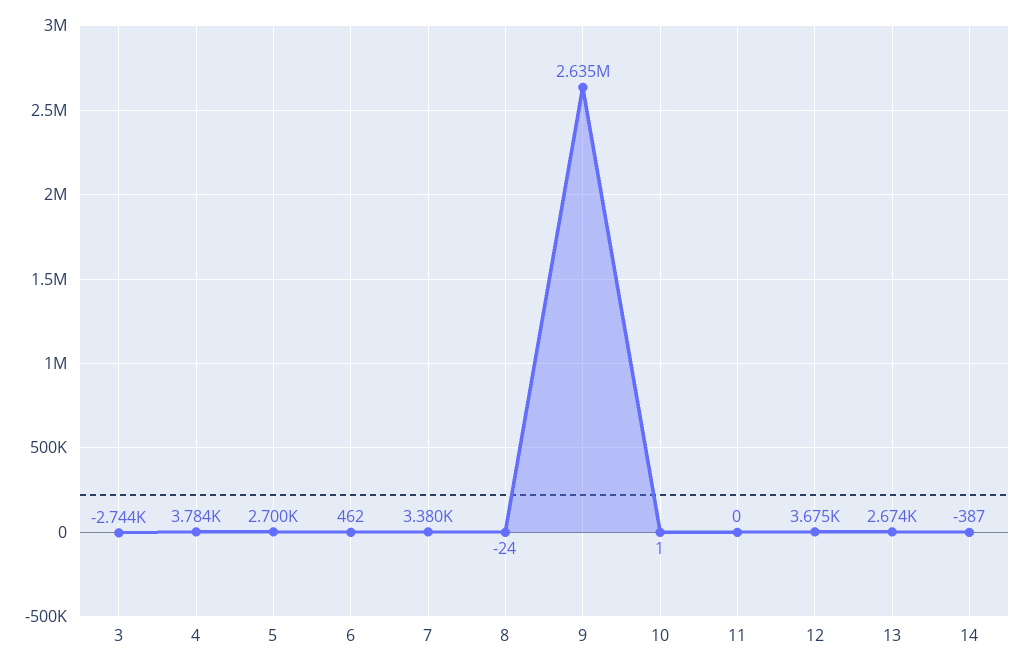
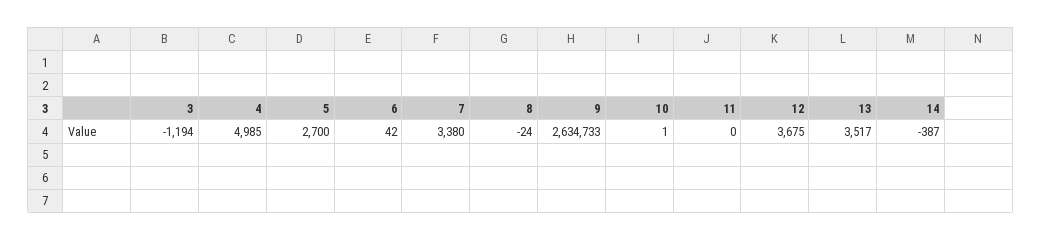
3: -2744 -> -1194
4: 3784 -> 4985
6: 462 -> 42
13: 2674 -> 3517

